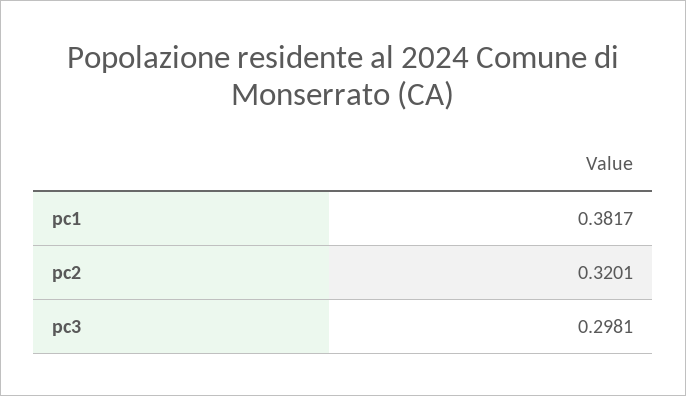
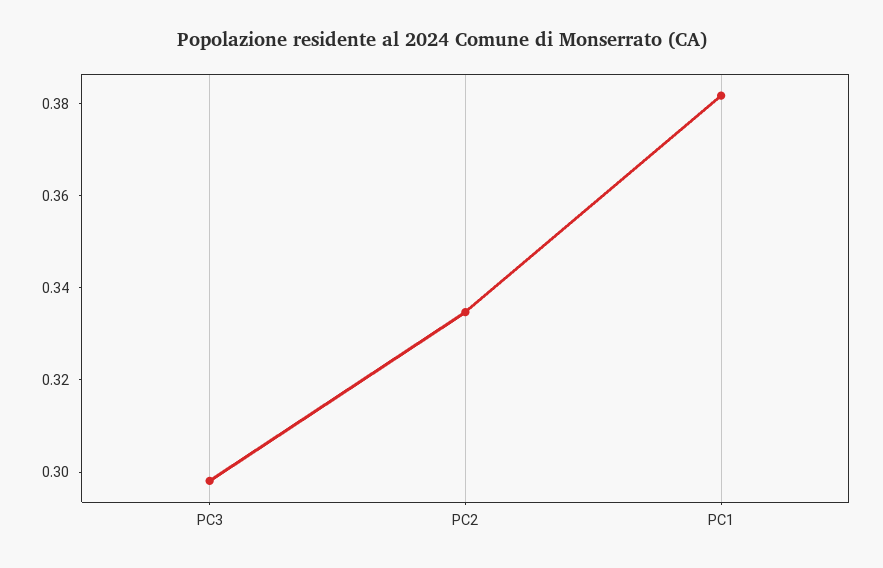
pc2: 0.3201 -> 0.335

